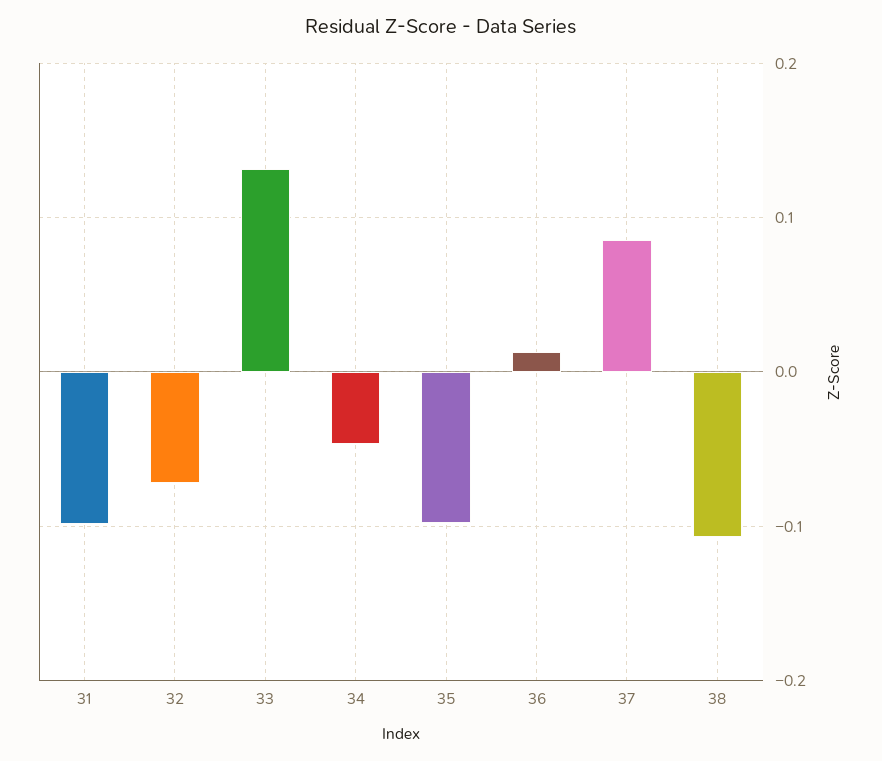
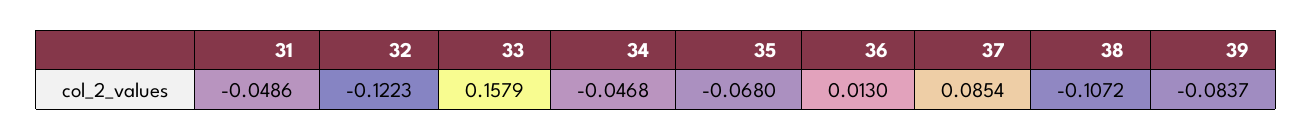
31: -0.1 -> -0.0486
32: -0.07 -> -0.1223
33: 0.13 -> 0.1579
35: -0.1 -> -0.068
39: none -> -0.0837

